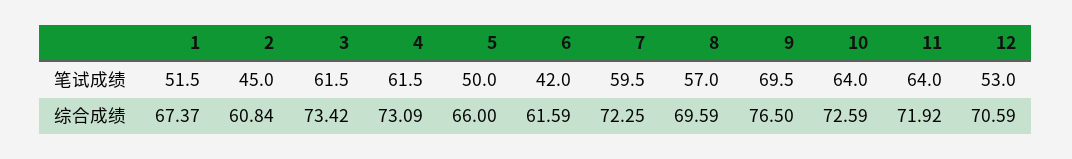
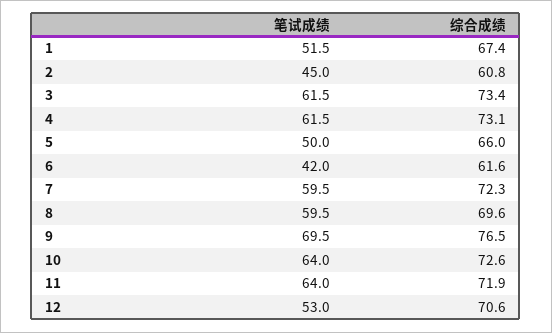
8, 笔试成绩: 57 -> 59.5

